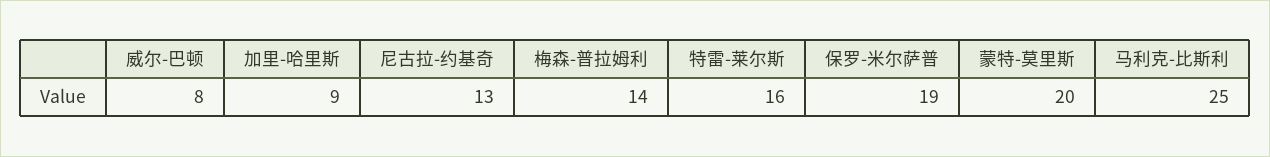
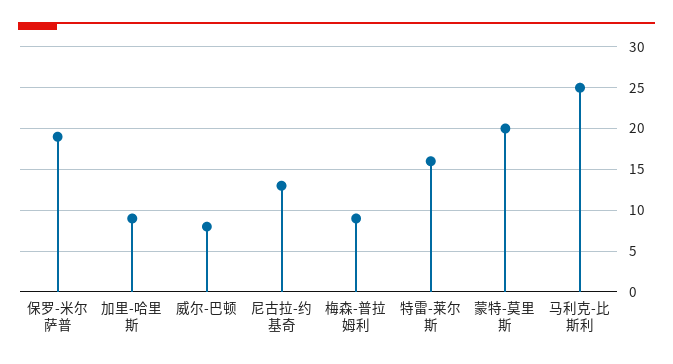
梅森-普拉姆利: 14 -> 9

